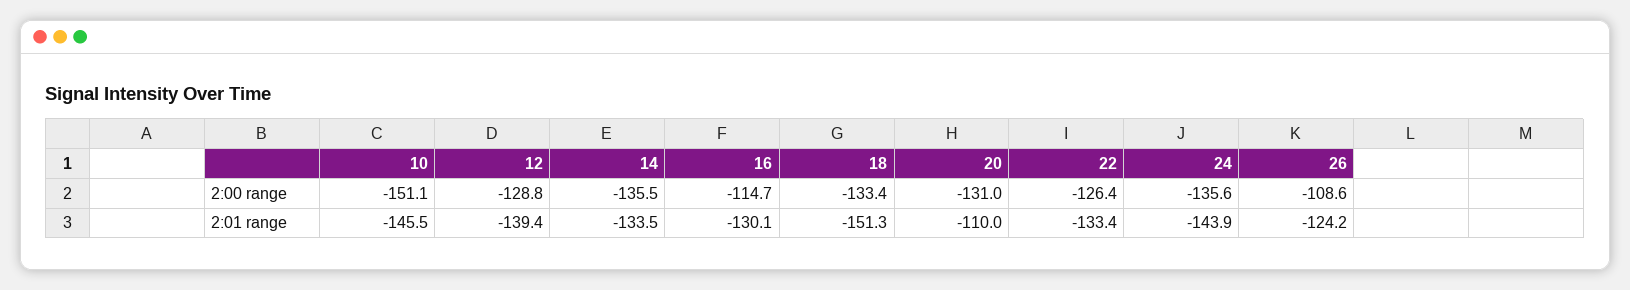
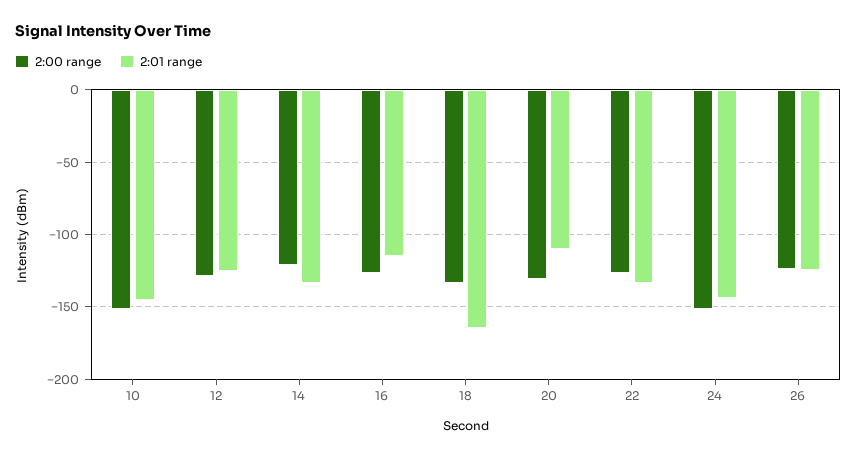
2:00 range, 14: -135.5 -> -120
2:00 range, 16: -114.7 -> -125
2:00 range, 24: -135.6 -> -150
2:00 range, 26: -108.6 -> -125
2:01 range, 12: -139.4 -> -125
2:01 range, 16: -130.1 -> -115
2:01 range, 18: -151.3 -> -165

